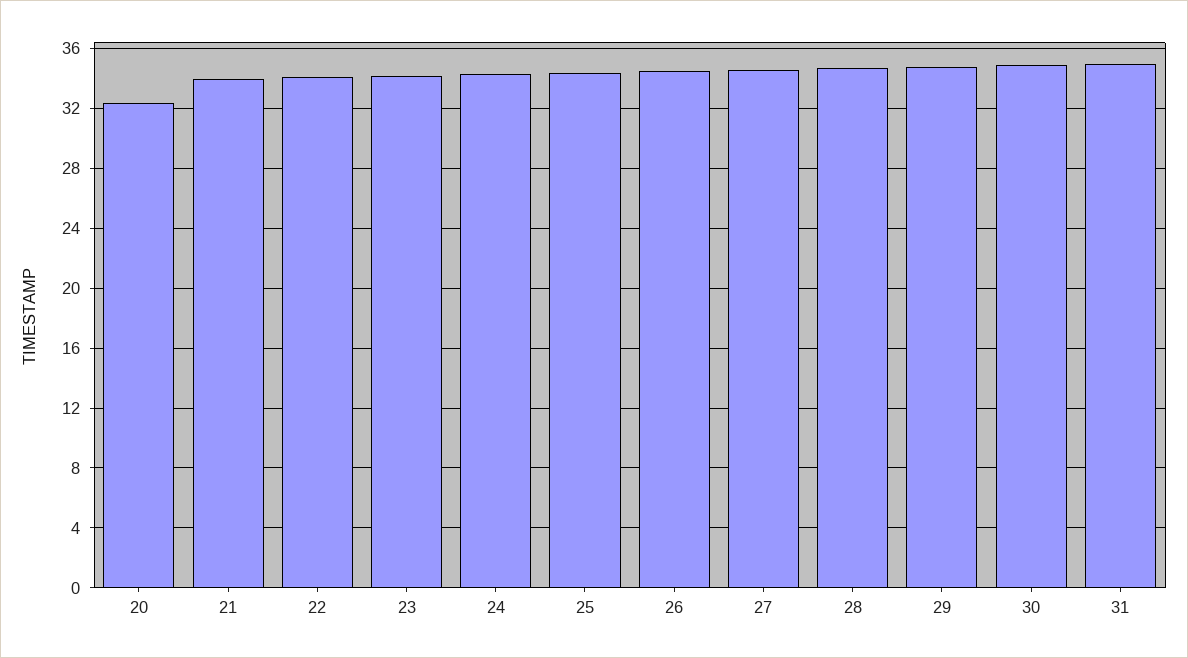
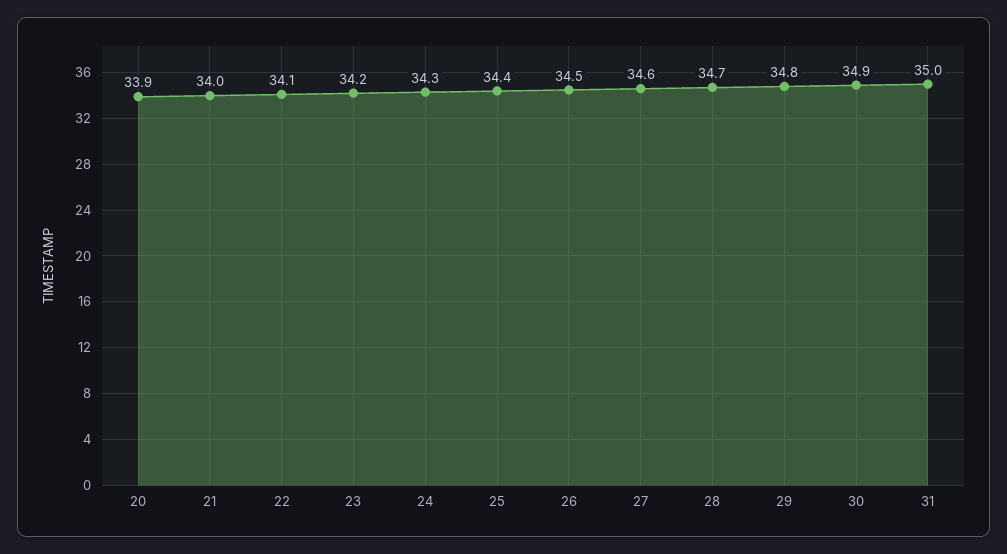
20: 32.5 -> 33.9

